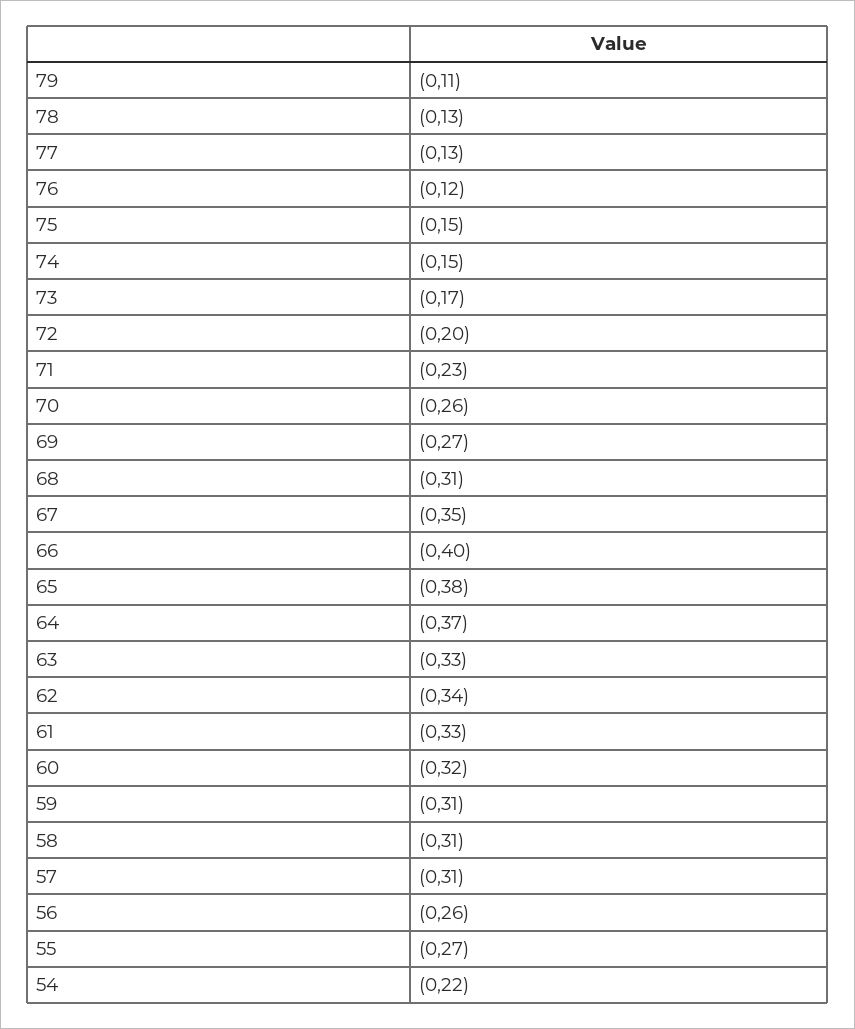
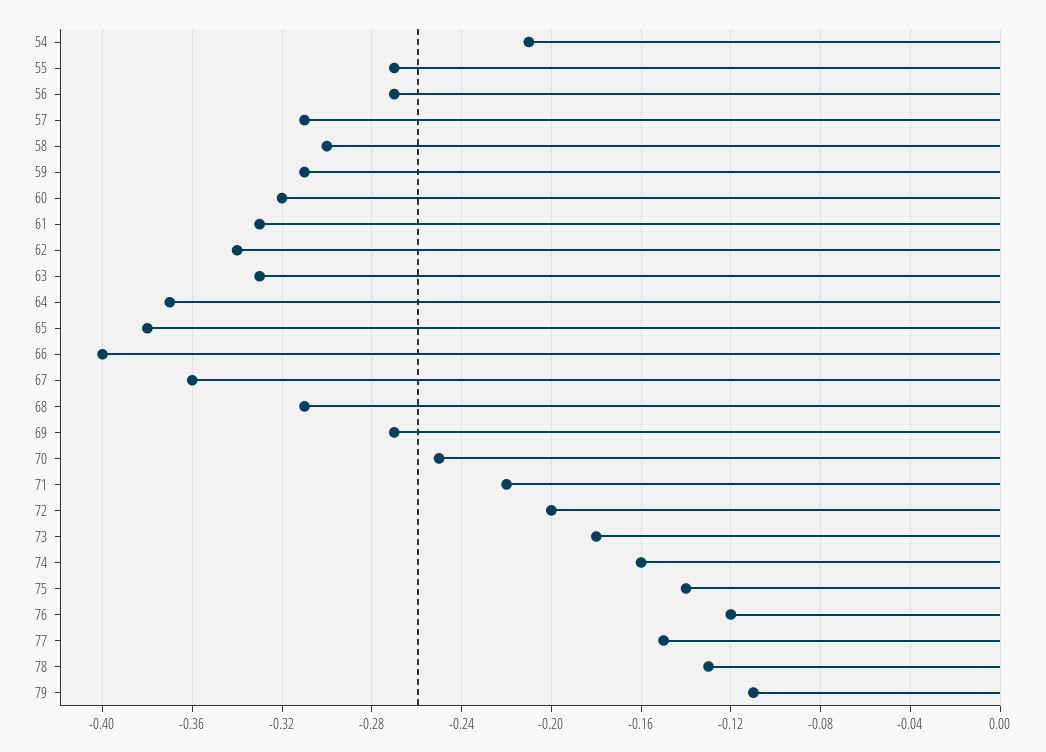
77: -0.13 -> -0.15
75: -0.15 -> -0.14
74: -0.15 -> -0.16
73: -0.17 -> -0.18
71: -0.23 -> -0.22
70: -0.26 -> -0.25
67: -0.35 -> -0.36
58: -0.31 -> -0.3
56: -0.26 -> -0.27
54: -0.22 -> -0.21

